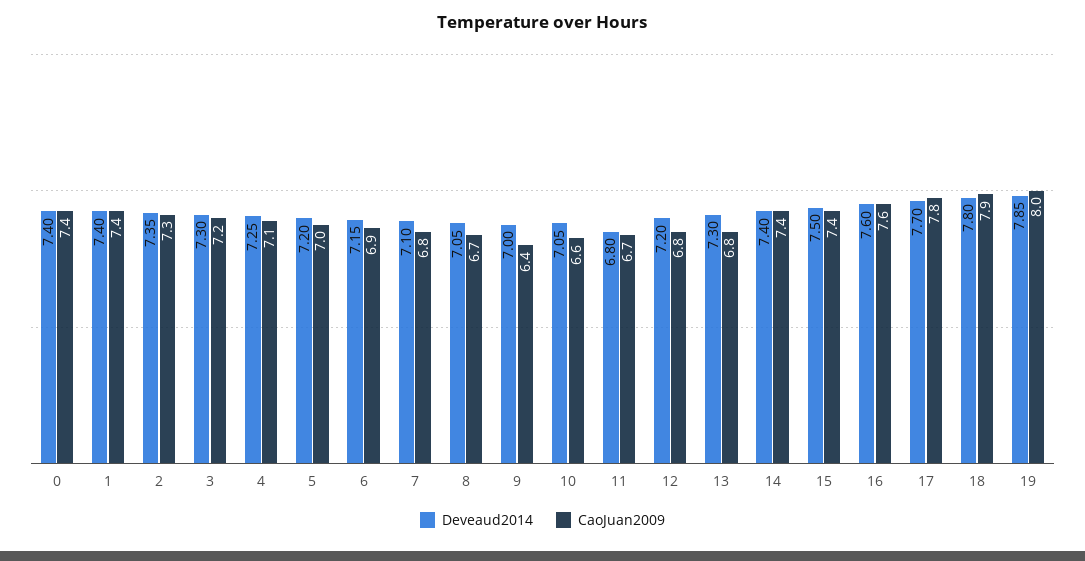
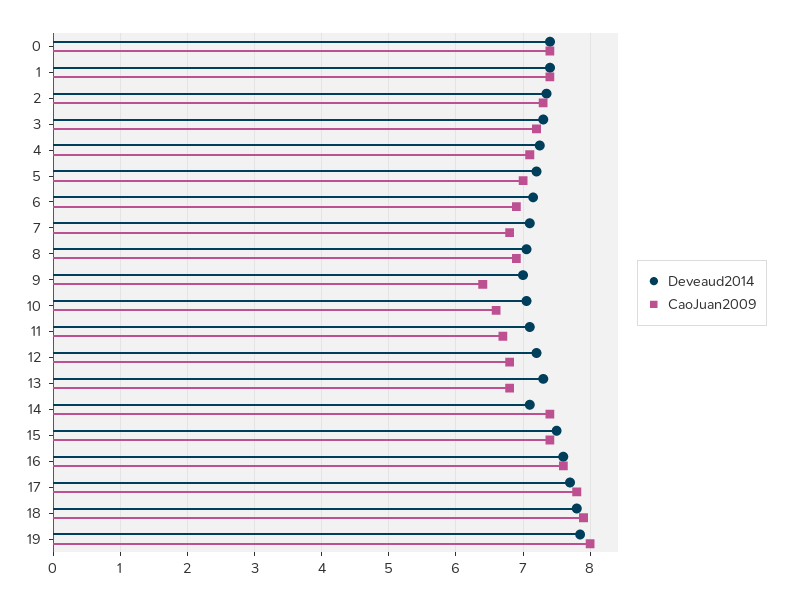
CaoJuan2009, 8: 6.7 -> 6.9
Deveaud2014, 11: 6.8 -> 7.1
Deveaud2014, 14: 7.4 -> 7.1

